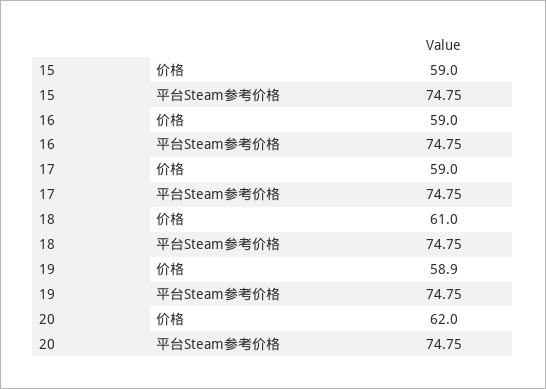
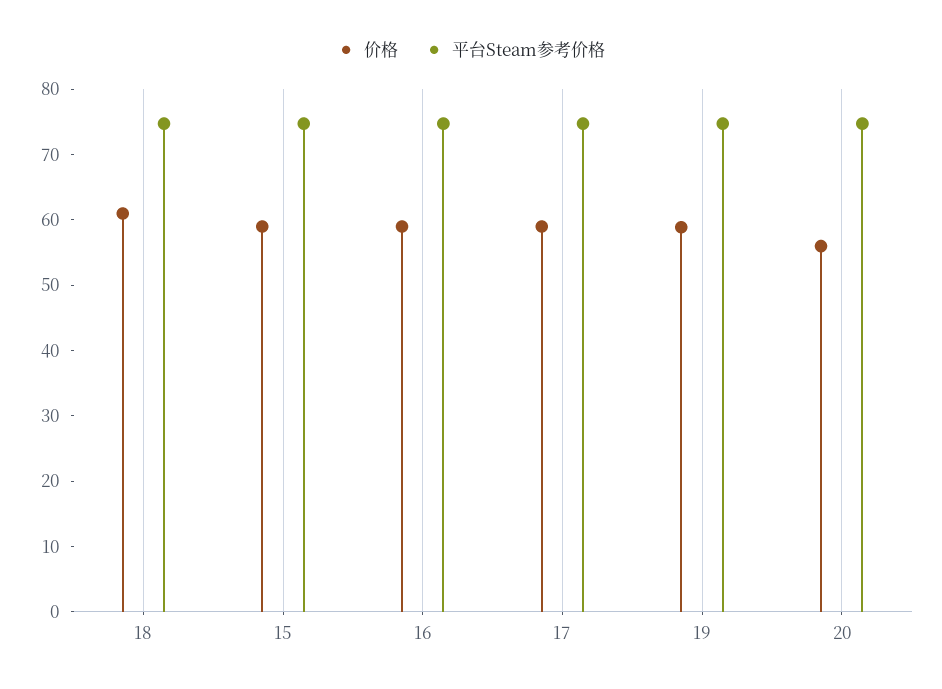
价格, 20: 62 -> 56

